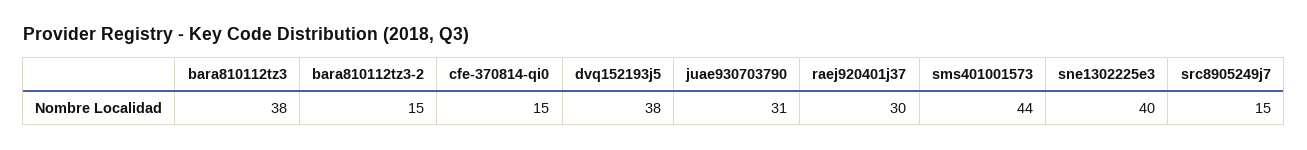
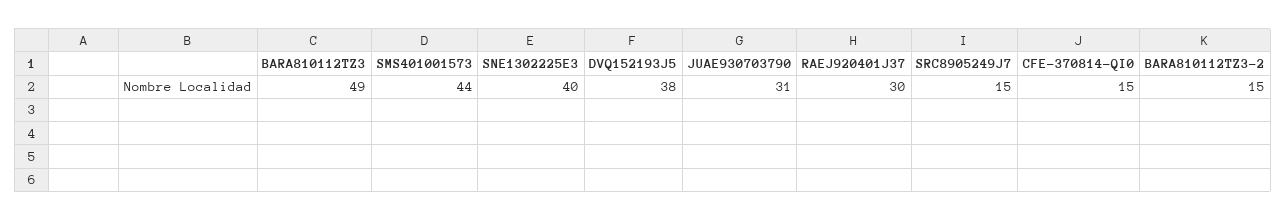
bara810112tz3: 38 -> 49

